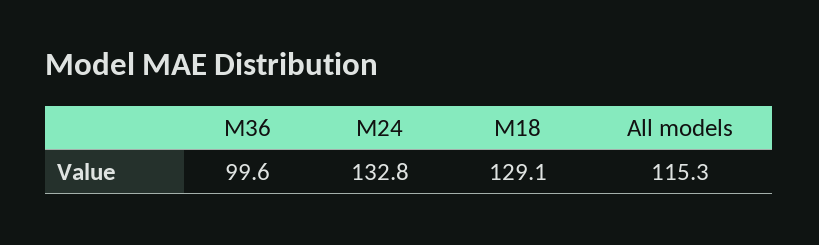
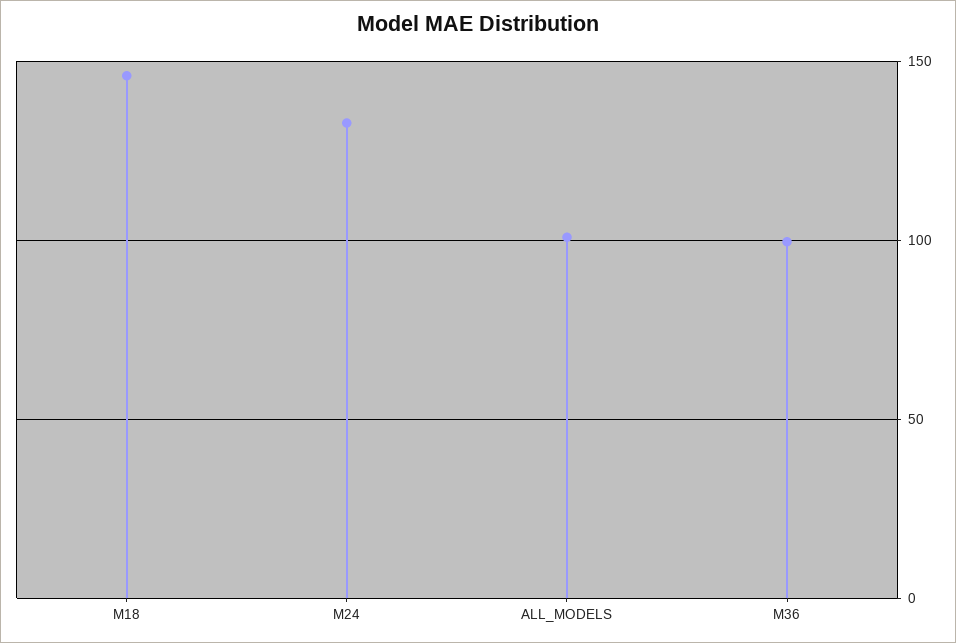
M18: 129.1 -> 145
All models: 115.3 -> 100

